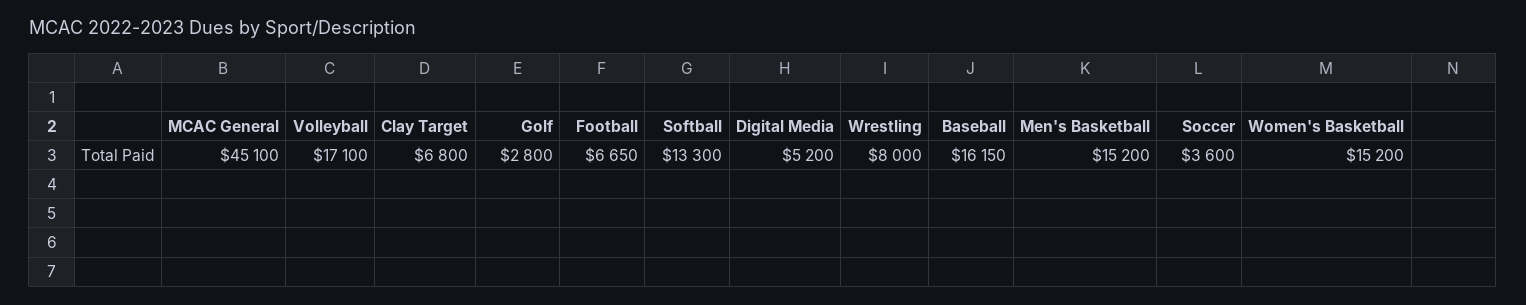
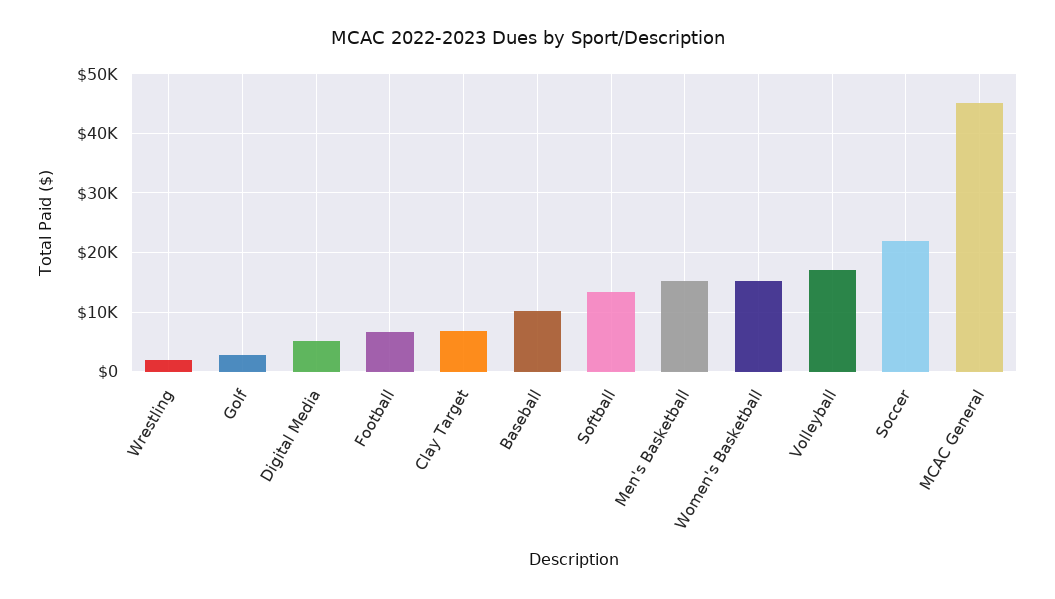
Wrestling: 8000 -> 2000
Baseball: 16150 -> 10000
Soccer: 3600 -> 22000

